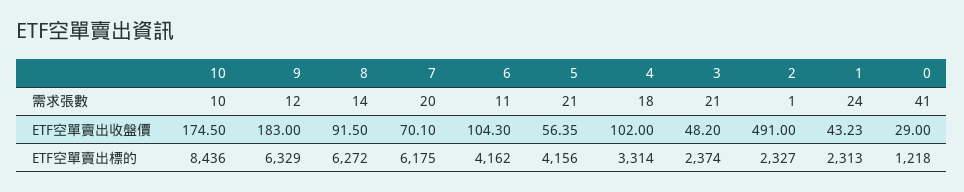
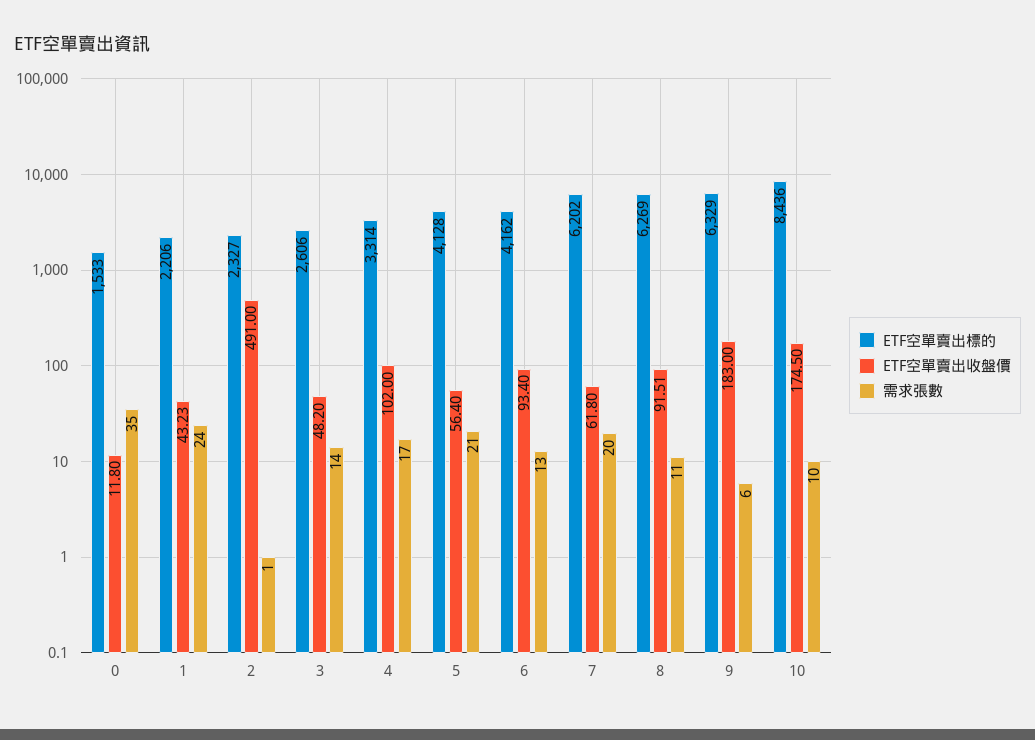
需求張數, 9: 12 -> 6
需求張數, 8: 14 -> 11
需求張數, 6: 11 -> 13
需求張數, 4: 18 -> 17
需求張數, 3: 21 -> 14
需求張數, 0: 41 -> 35
ETF空單賣出收盤價, 8: 91.5 -> 91.51
ETF空單賣出收盤價, 7: 70.1 -> 61.8
ETF空單賣出收盤價, 6: 104.3 -> 93.4
ETF空單賣出收盤價, 5: 56.35 -> 56.4
ETF空單賣出收盤價, 0: 29 -> 11.8
ETF空單賣出標的, 8: 6272 -> 6269
ETF空單賣出標的, 7: 6175 -> 6202
ETF空單賣出標的, 5: 4156 -> 4128
ETF空單賣出標的, 3: 2374 -> 2606
ETF空單賣出標的, 1: 2313 -> 2206
ETF空單賣出標的, 0: 1218 -> 1533

